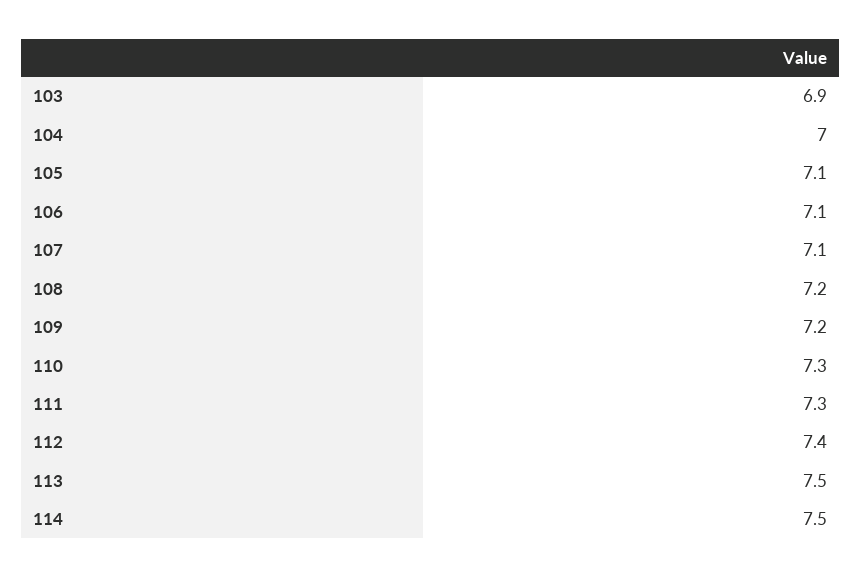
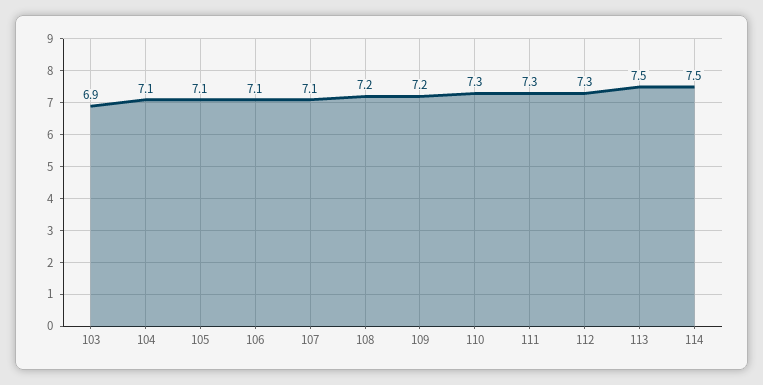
104: 7 -> 7.1
112: 7.4 -> 7.3

